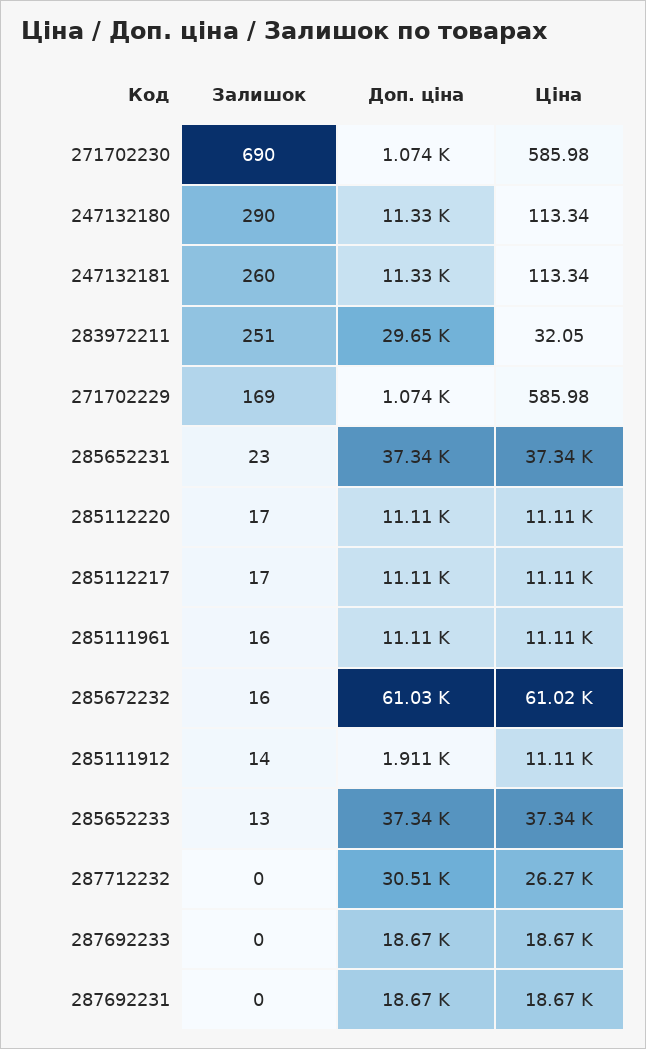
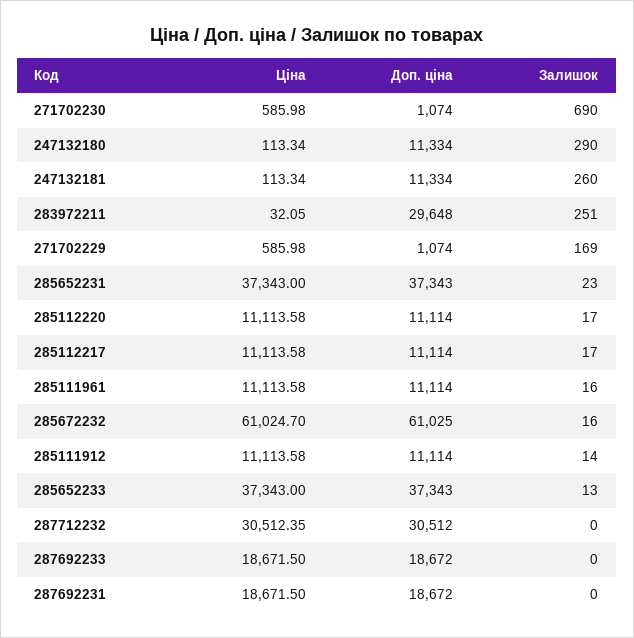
Доп. ціна, 285111912: 1911 -> 11114
Ціна, 287712232: 26270 -> 30512.35

